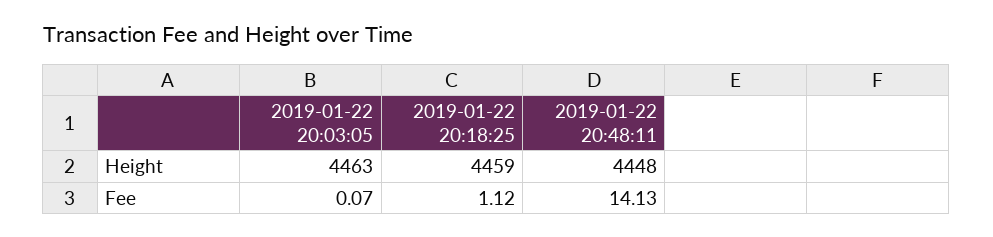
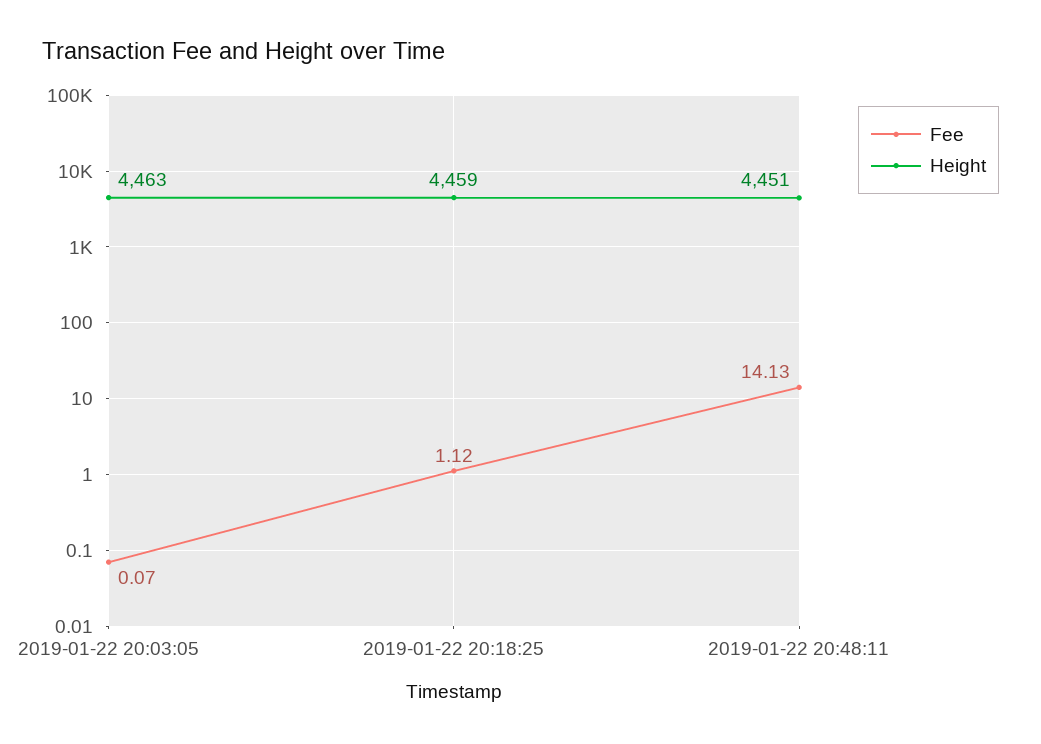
Height, 2019-01-22 20:48:11: 4448 -> 4451

